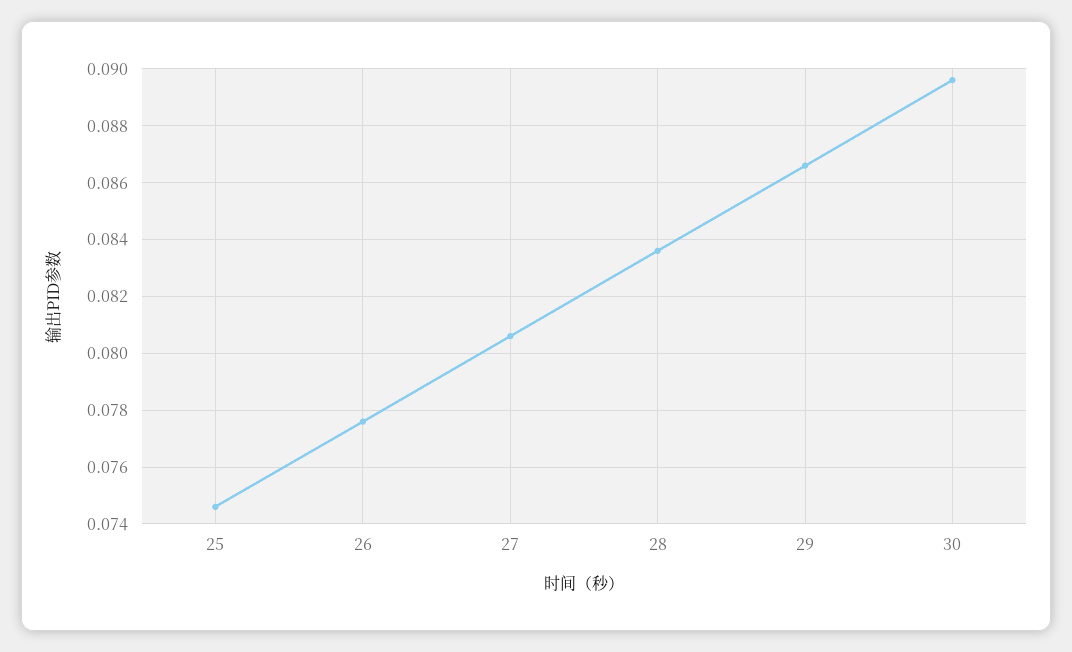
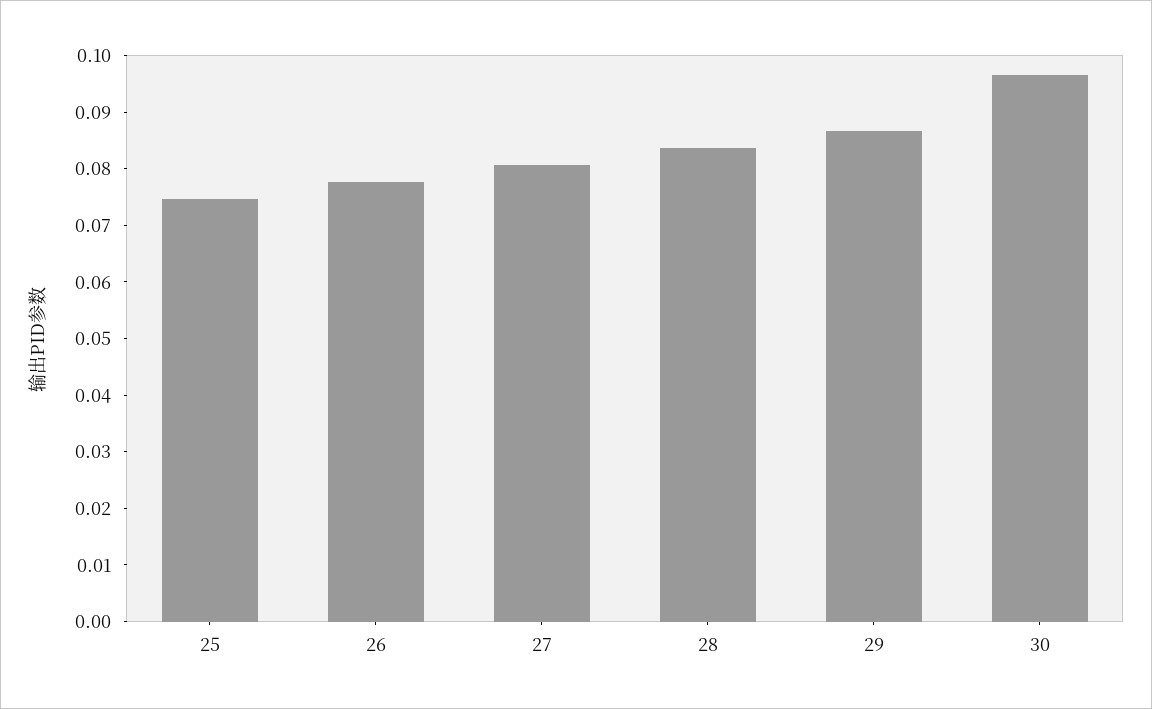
30: 0.0895 -> 0.096

